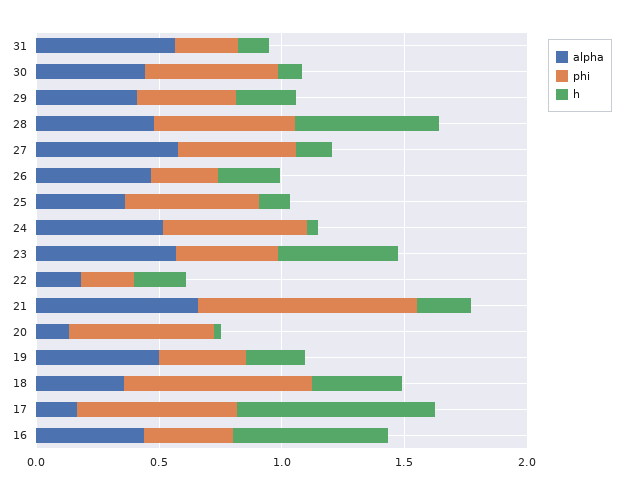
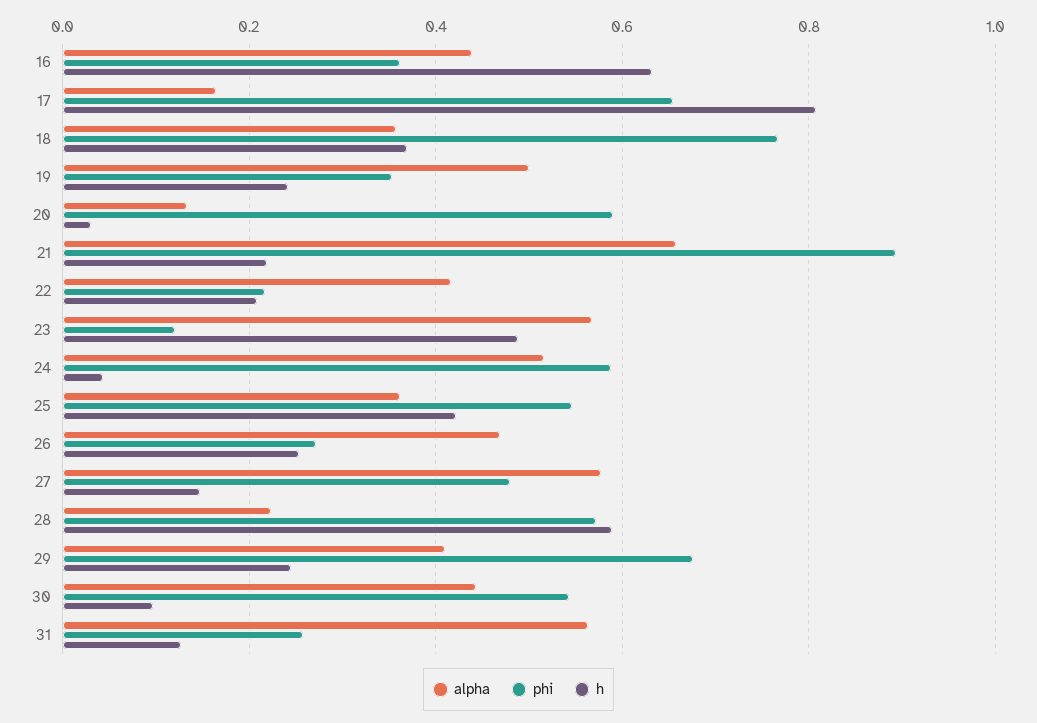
phi, 29: 0.4 -> 0.68
alpha, 28: 0.5 -> 0.22
h, 25: 0.1 -> 0.42
phi, 23: 0.4 -> 0.12
alpha, 22: 0.2 -> 0.42

